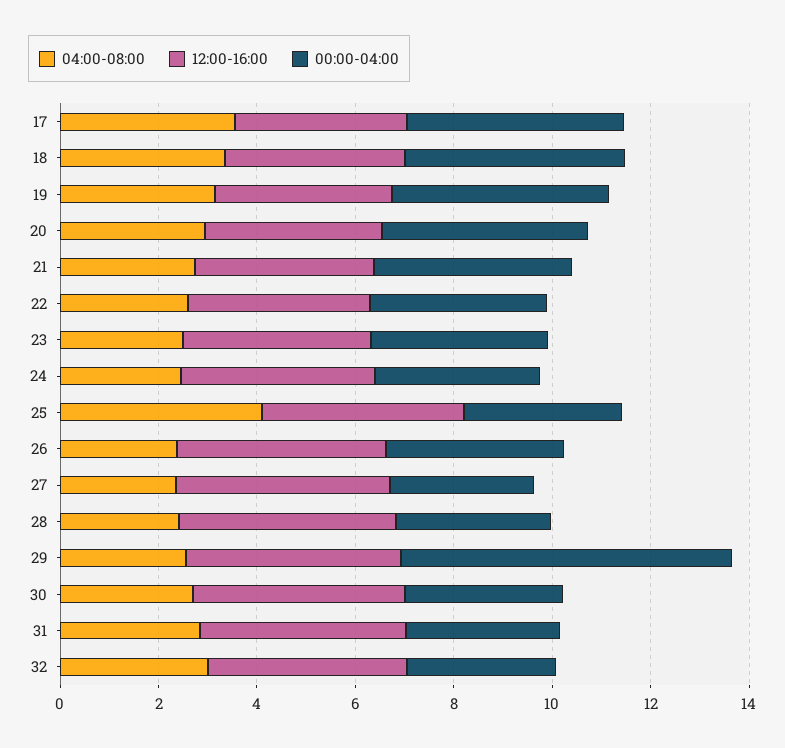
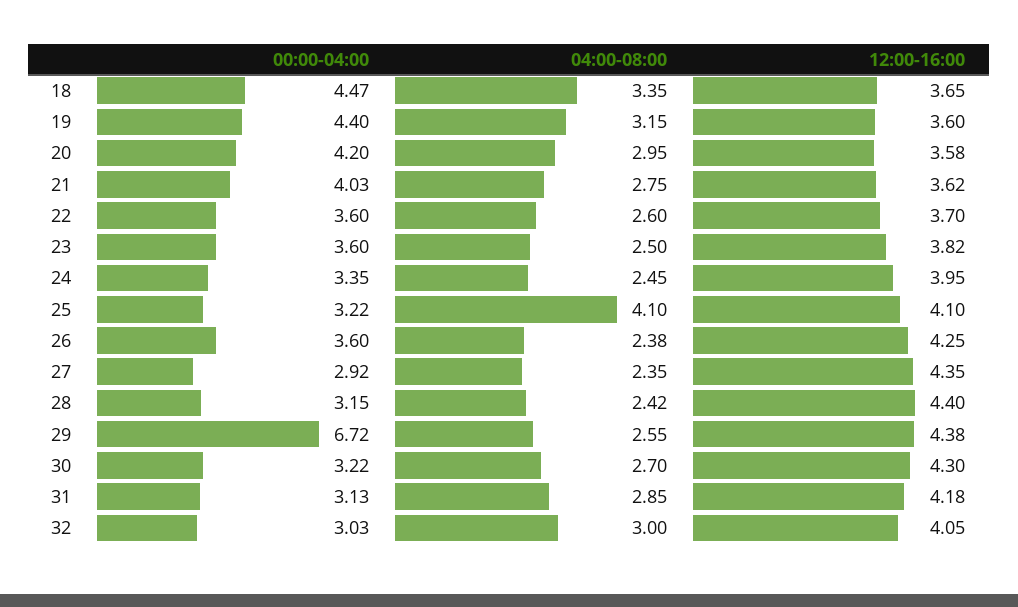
04:00-08:00, 17: 3.5 -> none
12:00-16:00, 17: 3.5 -> none
00:00-04:00, 17: 4.5 -> none

